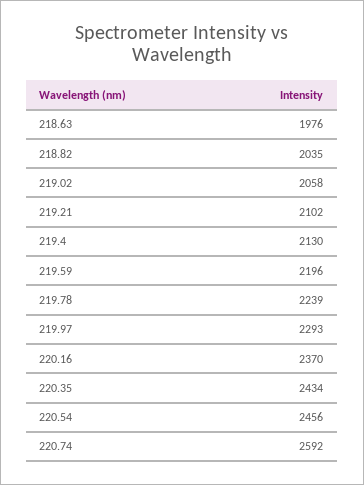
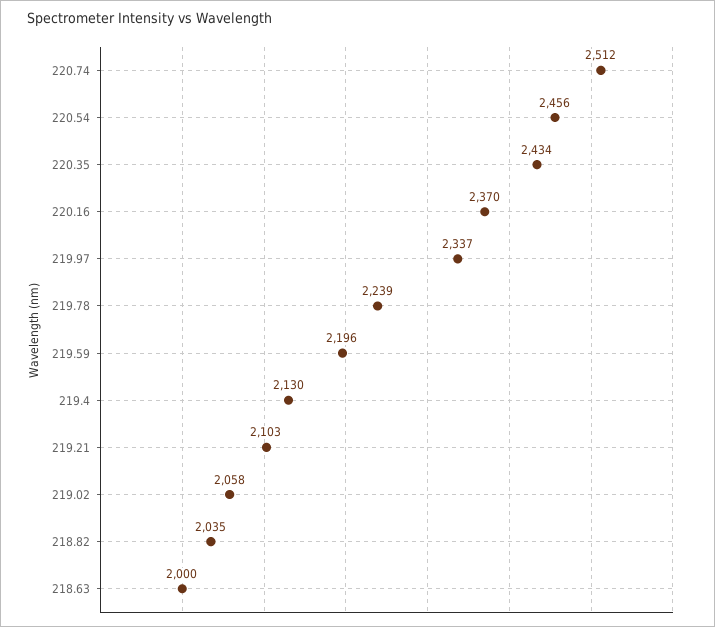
218.63: 1976 -> 2000
219.21: 2102 -> 2103
219.97: 2293 -> 2337
220.74: 2592 -> 2512

